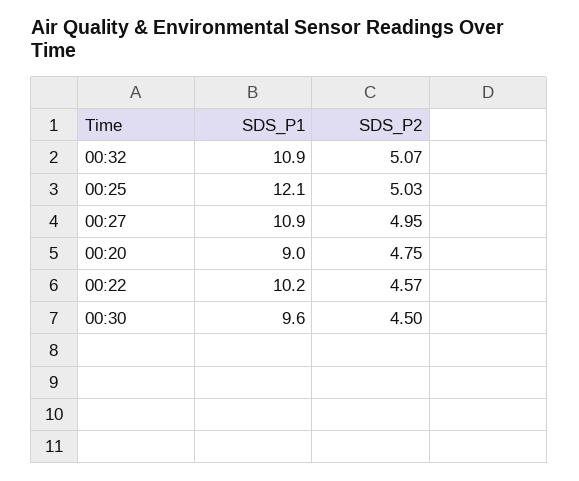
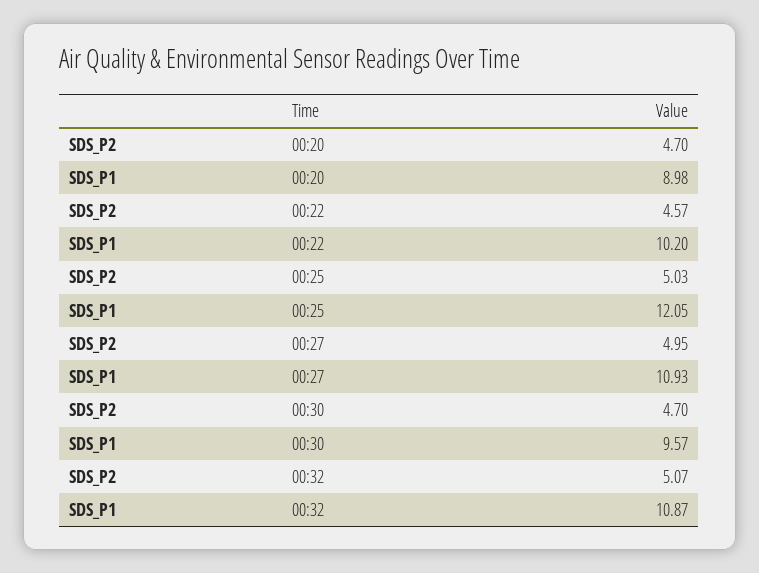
SDS_P2, 00:20: 4.75 -> 4.7
SDS_P2, 00:30: 4.5 -> 4.7

